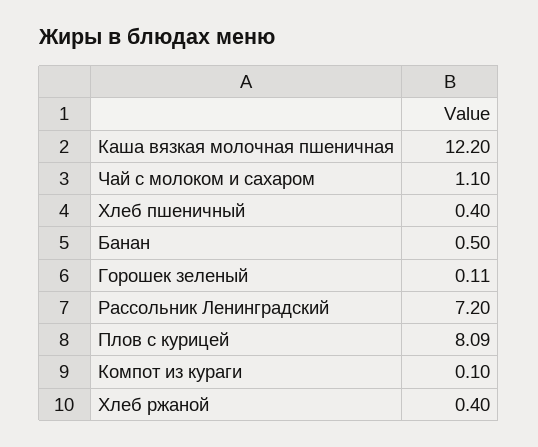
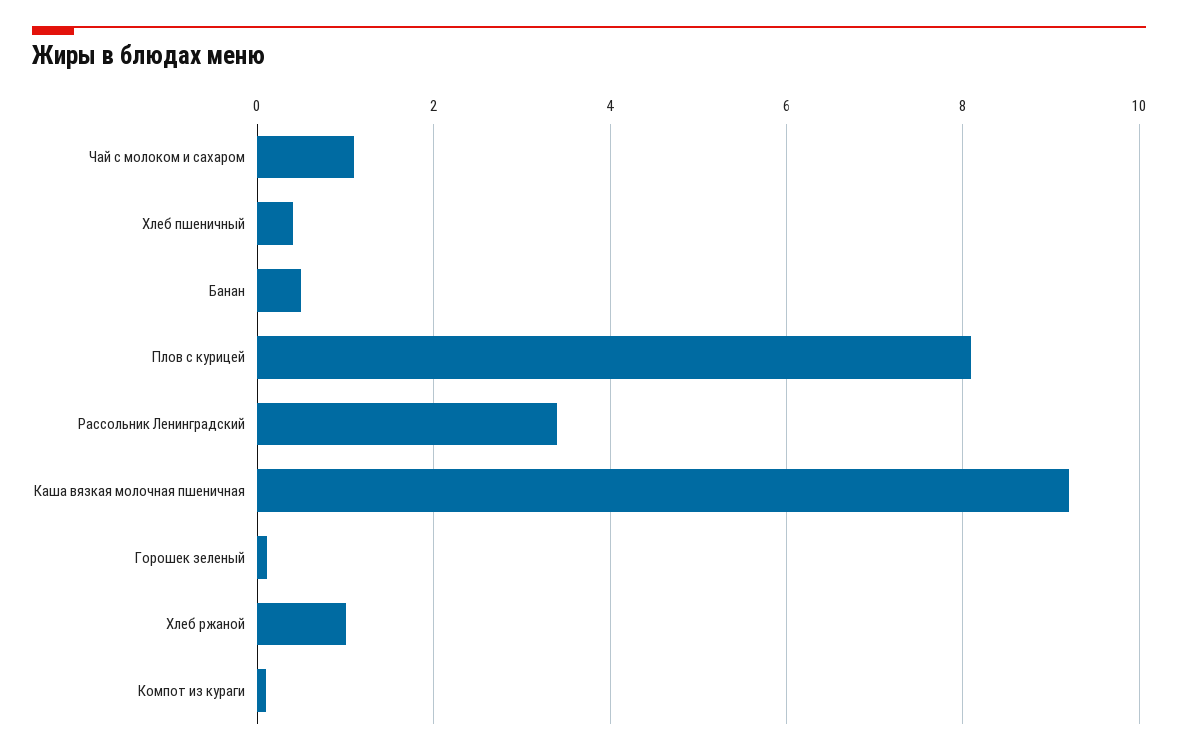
Каша вязкая молочная пшеничная: 12.2 -> 9.2
Рассольник Ленинградский: 7.2 -> 3.4
Хлеб ржаной: 0.4 -> 1

